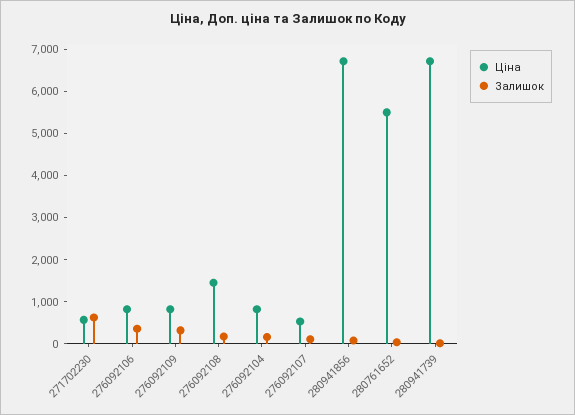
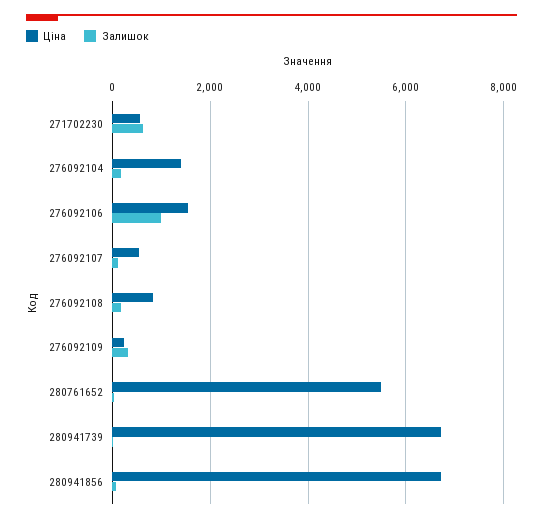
Ціна, 276092106: 800 -> 1600
Залишок, 276092106: 400 -> 1000
Ціна, 276092109: 800 -> 200
Ціна, 276092108: 1400 -> 800
Ціна, 276092104: 800 -> 1400

